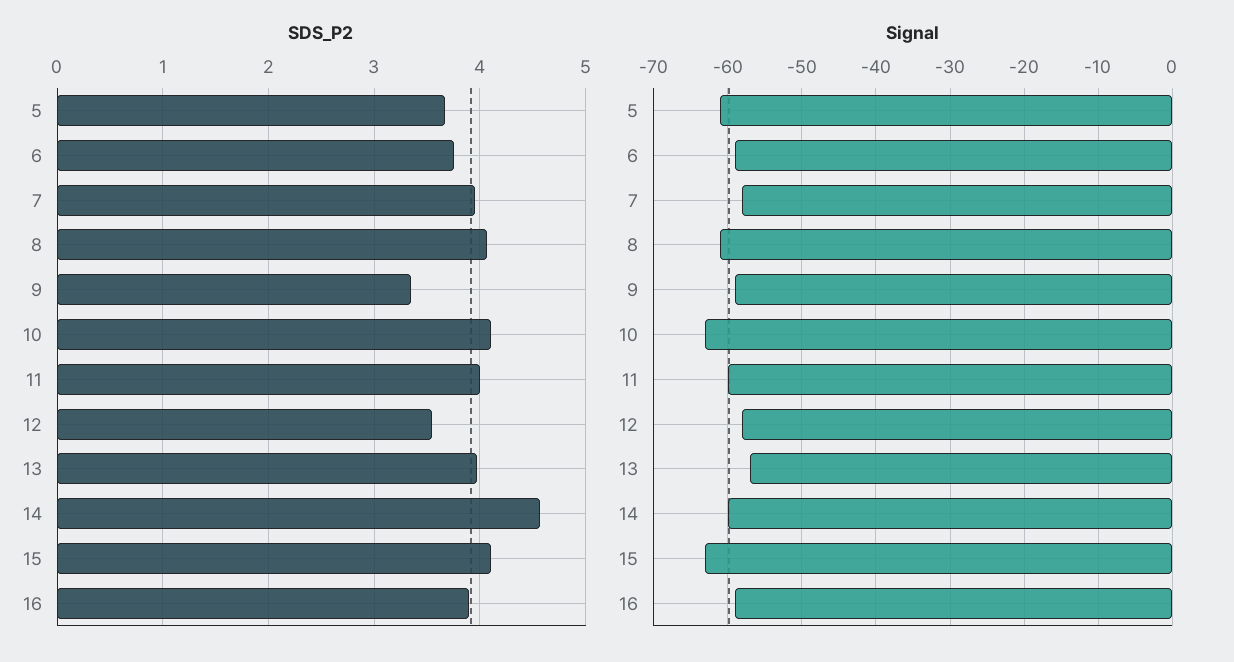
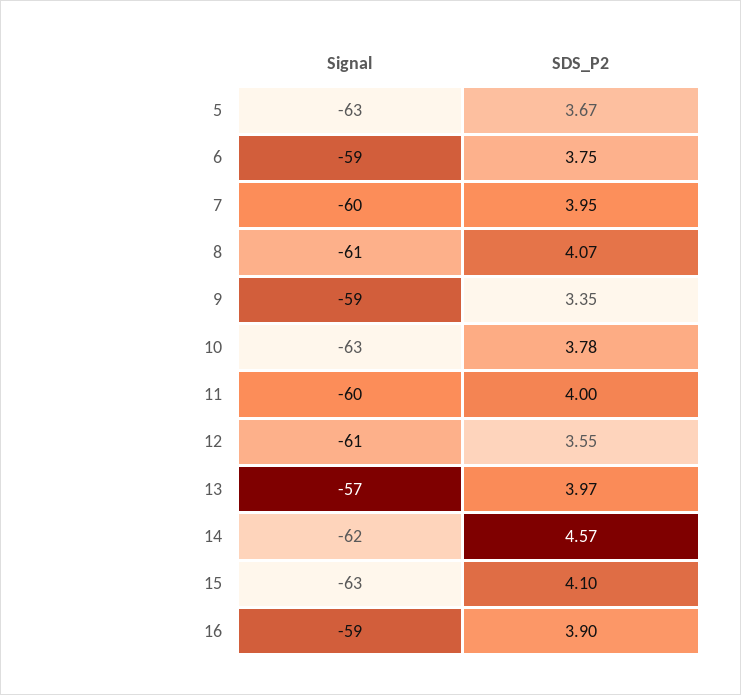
SDS_P2, 10: 4.1 -> 3.78
Signal, 5: -61 -> -63
Signal, 7: -58 -> -60
Signal, 12: -58 -> -61
Signal, 14: -60 -> -62

